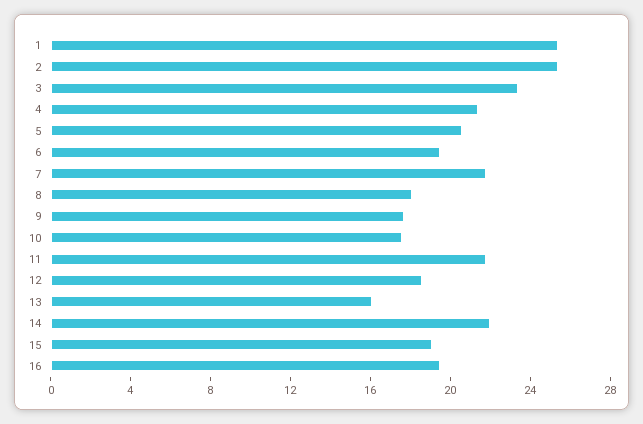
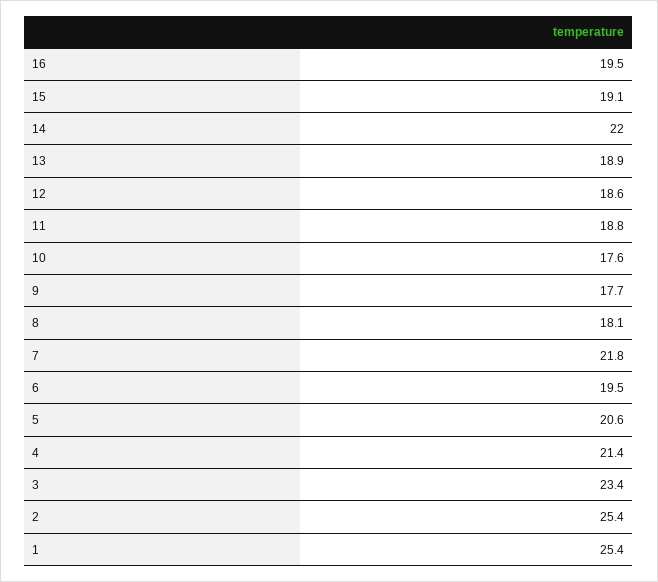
11: 22 -> 18.8
13: 16 -> 18.9

